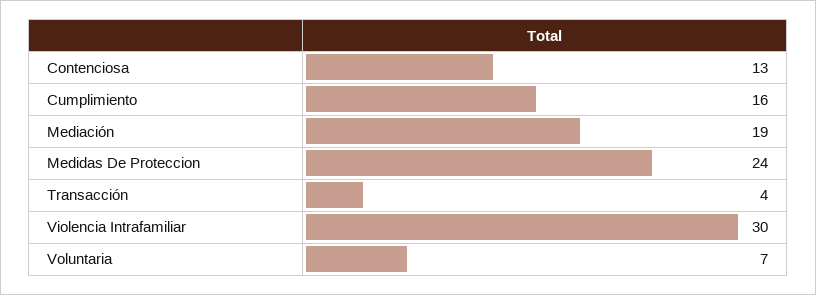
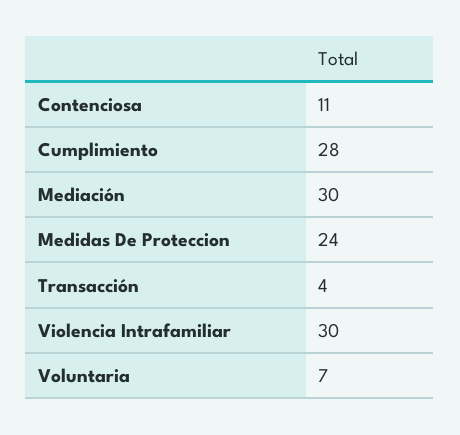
Contenciosa: 13 -> 11
Cumplimiento: 16 -> 28
Mediación: 19 -> 30

